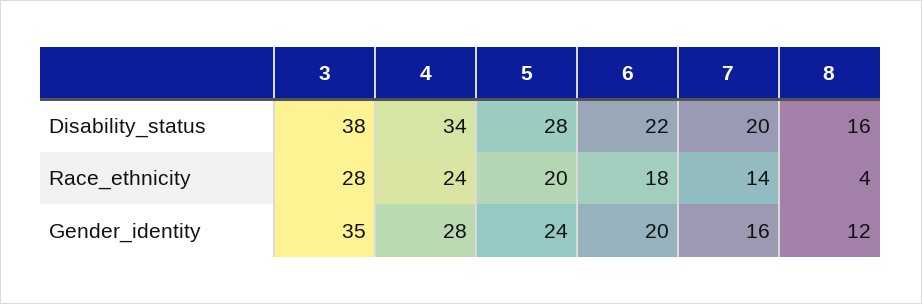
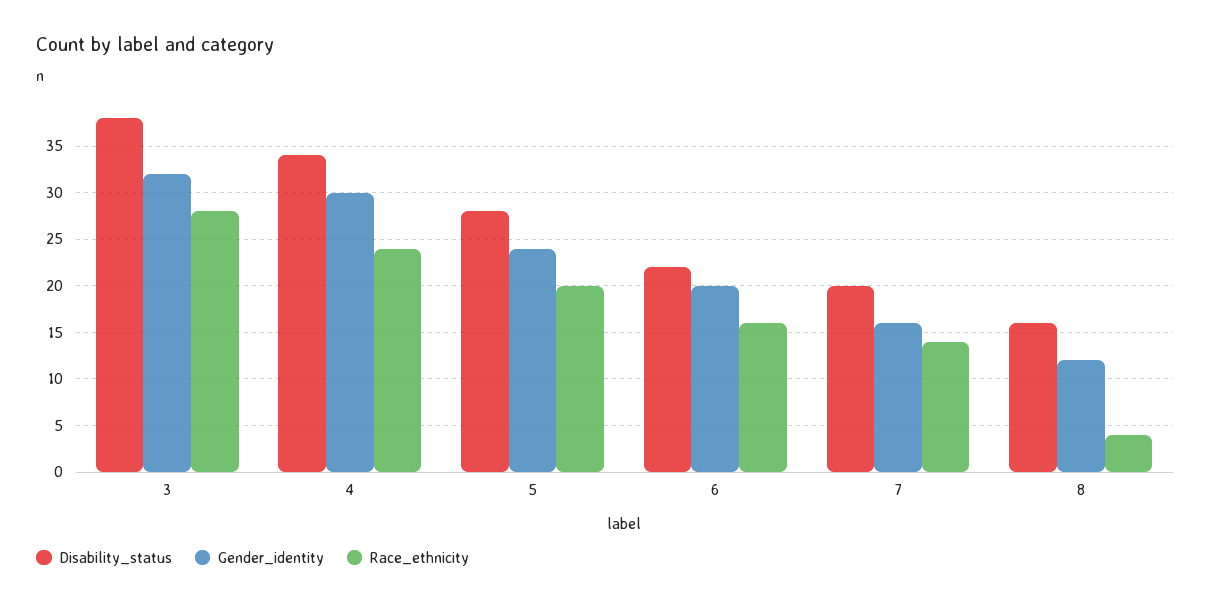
Race_ethnicity, 6: 18 -> 16
Gender_identity, 3: 35 -> 32
Gender_identity, 4: 28 -> 30

